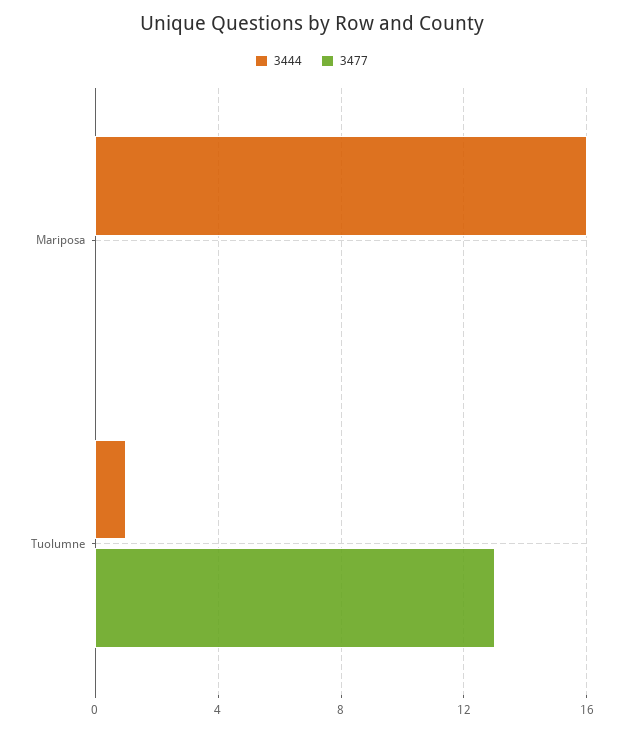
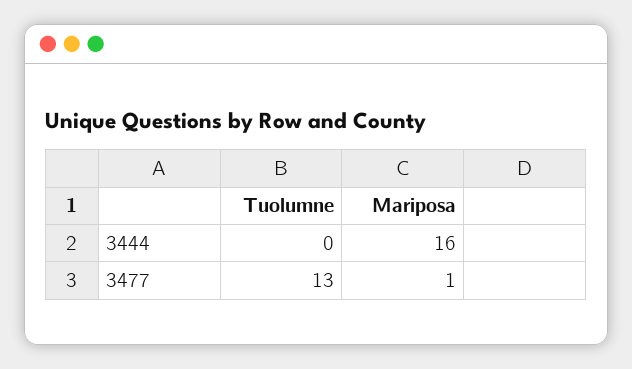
3477, Mariposa: 0 -> 1
3444, Tuolumne: 1 -> 0

